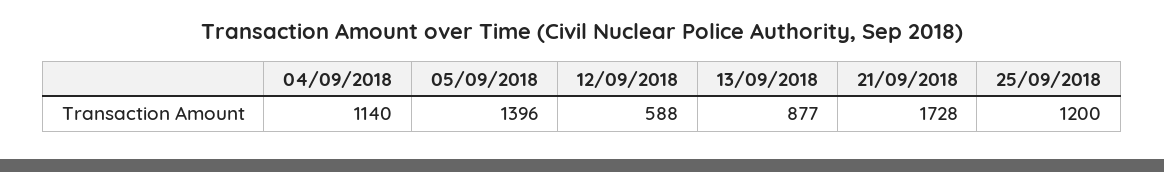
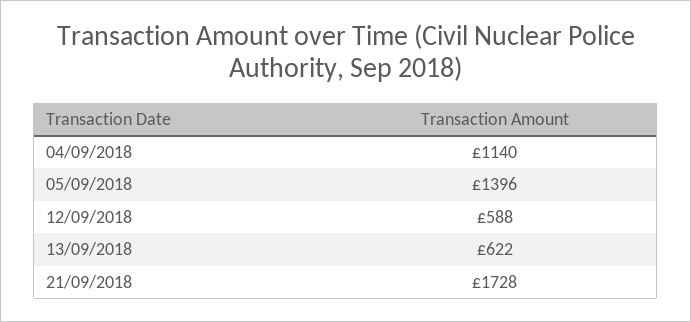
13/09/2018: 877 -> 622
25/09/2018: 1200 -> none

